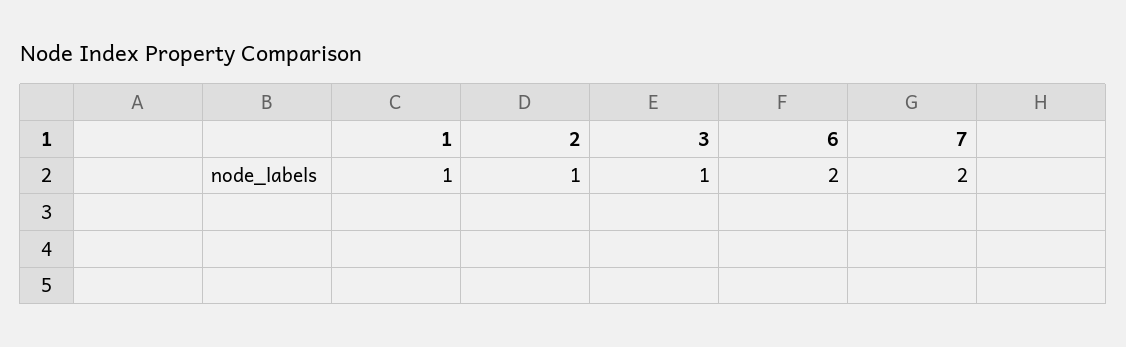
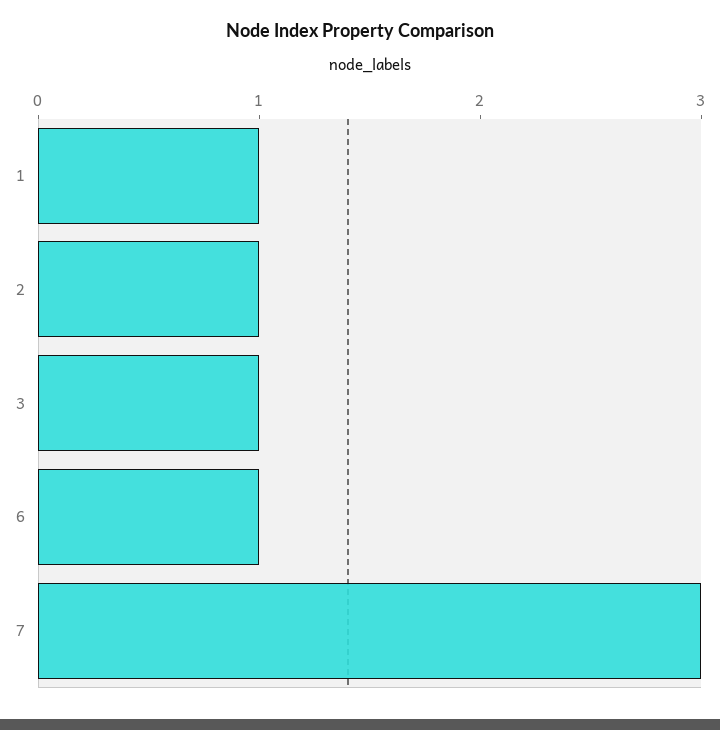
6: 2 -> 1
7: 2 -> 3

